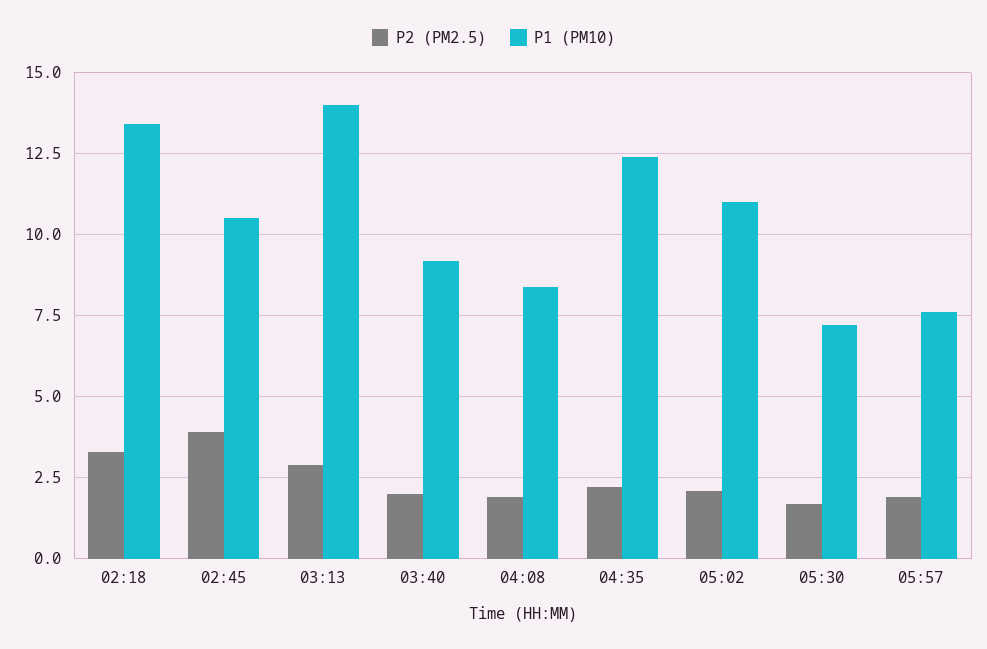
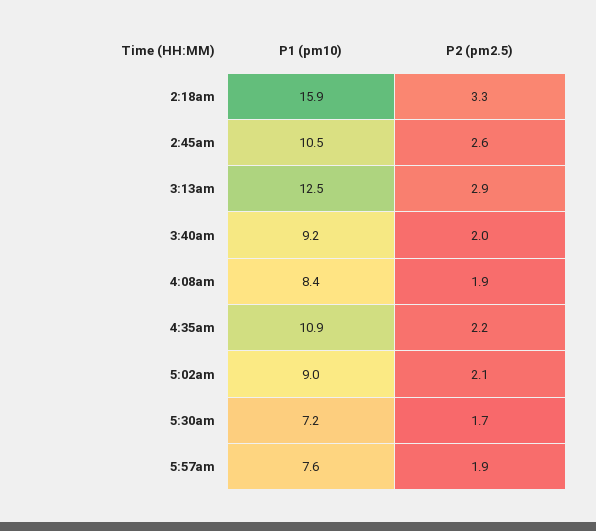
P1 (PM10), 02:18: 13.5 -> 15.9
P2 (PM2.5), 02:45: 4 -> 2.6
P1 (PM10), 03:13: 14 -> 12.5
P1 (PM10), 04:35: 12.5 -> 10.9
P1 (PM10), 05:02: 11 -> 9

